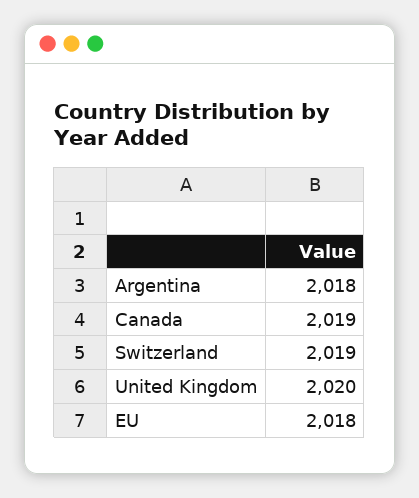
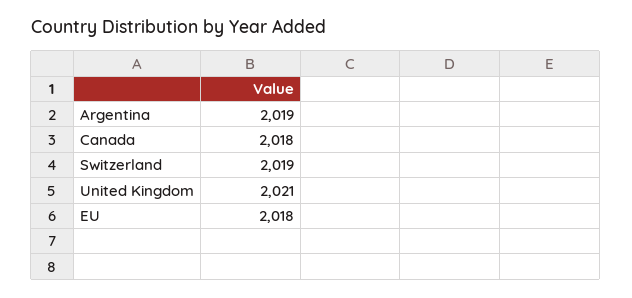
Argentina: 2018 -> 2019
Canada: 2019 -> 2018
United Kingdom: 2020 -> 2021

